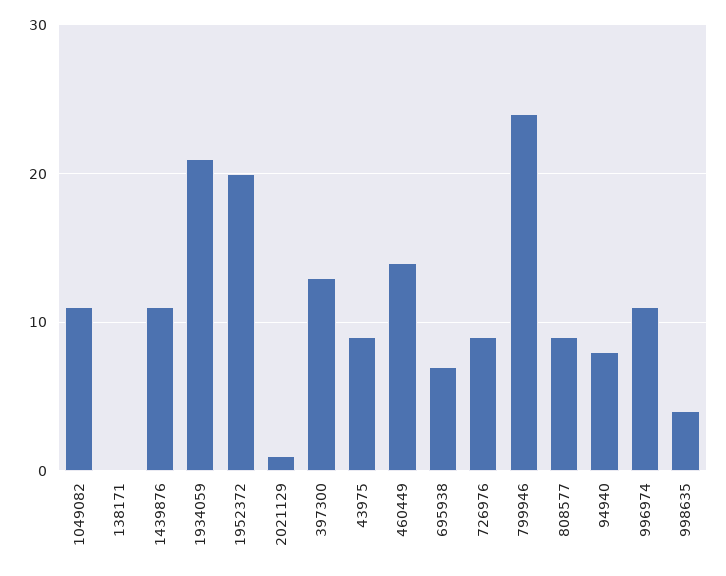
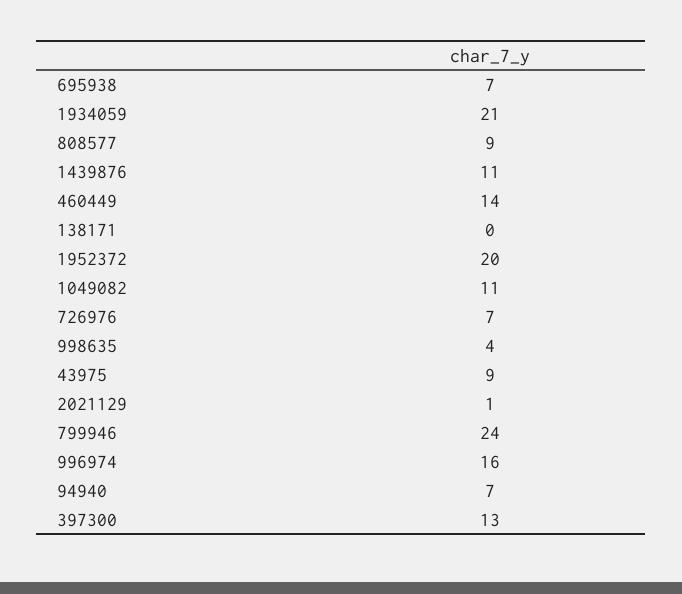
726976: 9 -> 7
94940: 8 -> 7
996974: 11 -> 16

